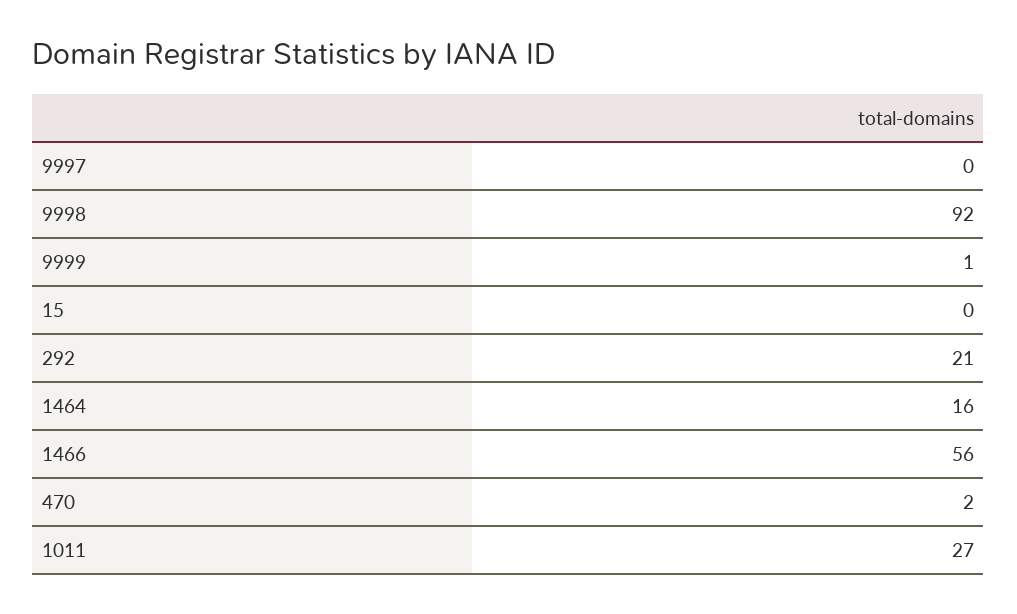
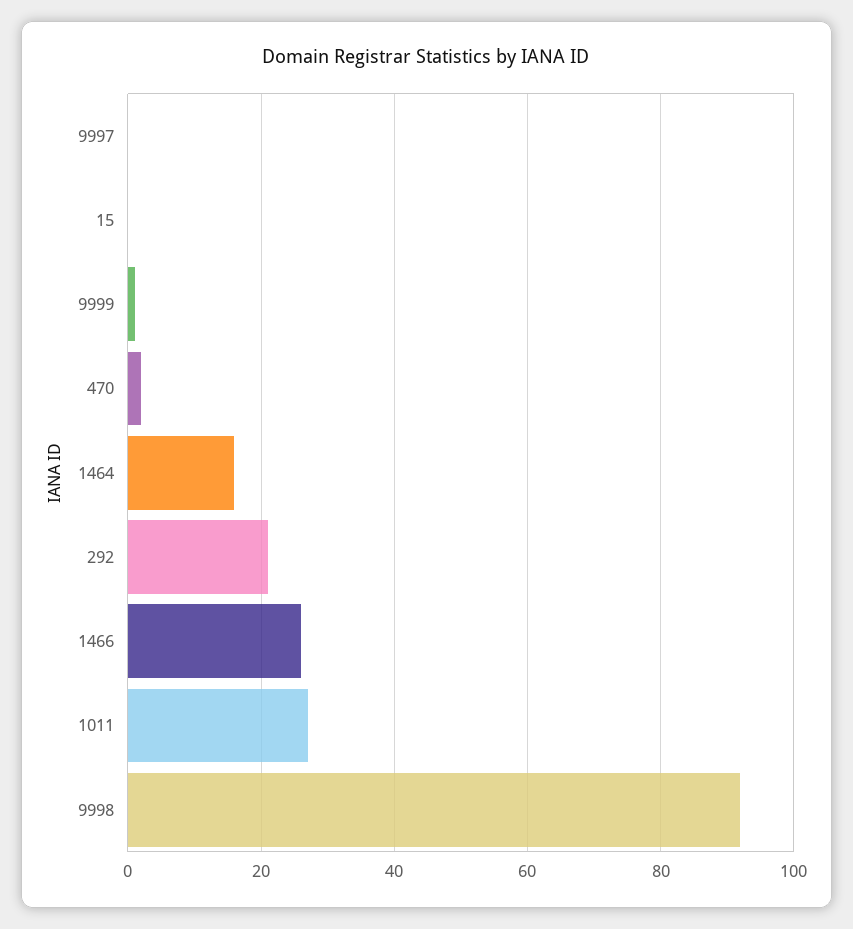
1466: 56 -> 25

